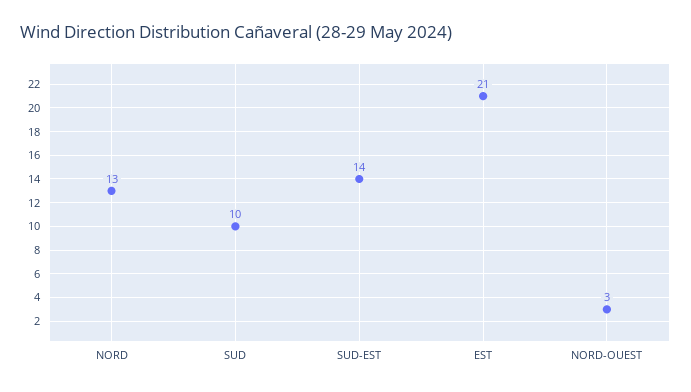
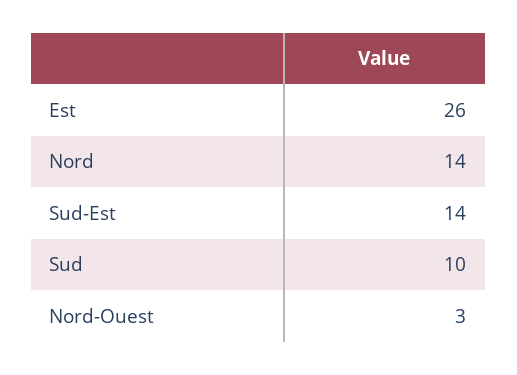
NORD: 13 -> 14
EST: 21 -> 26

